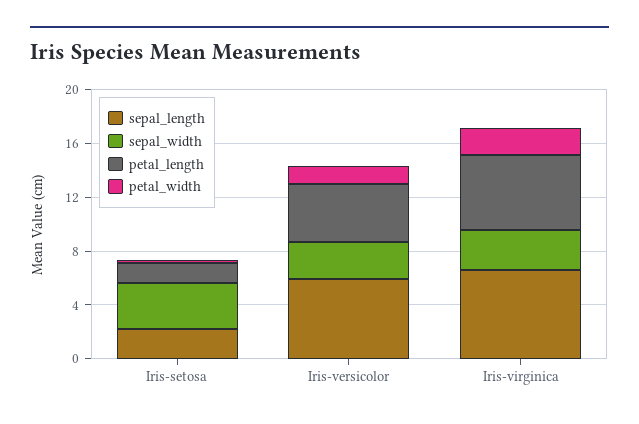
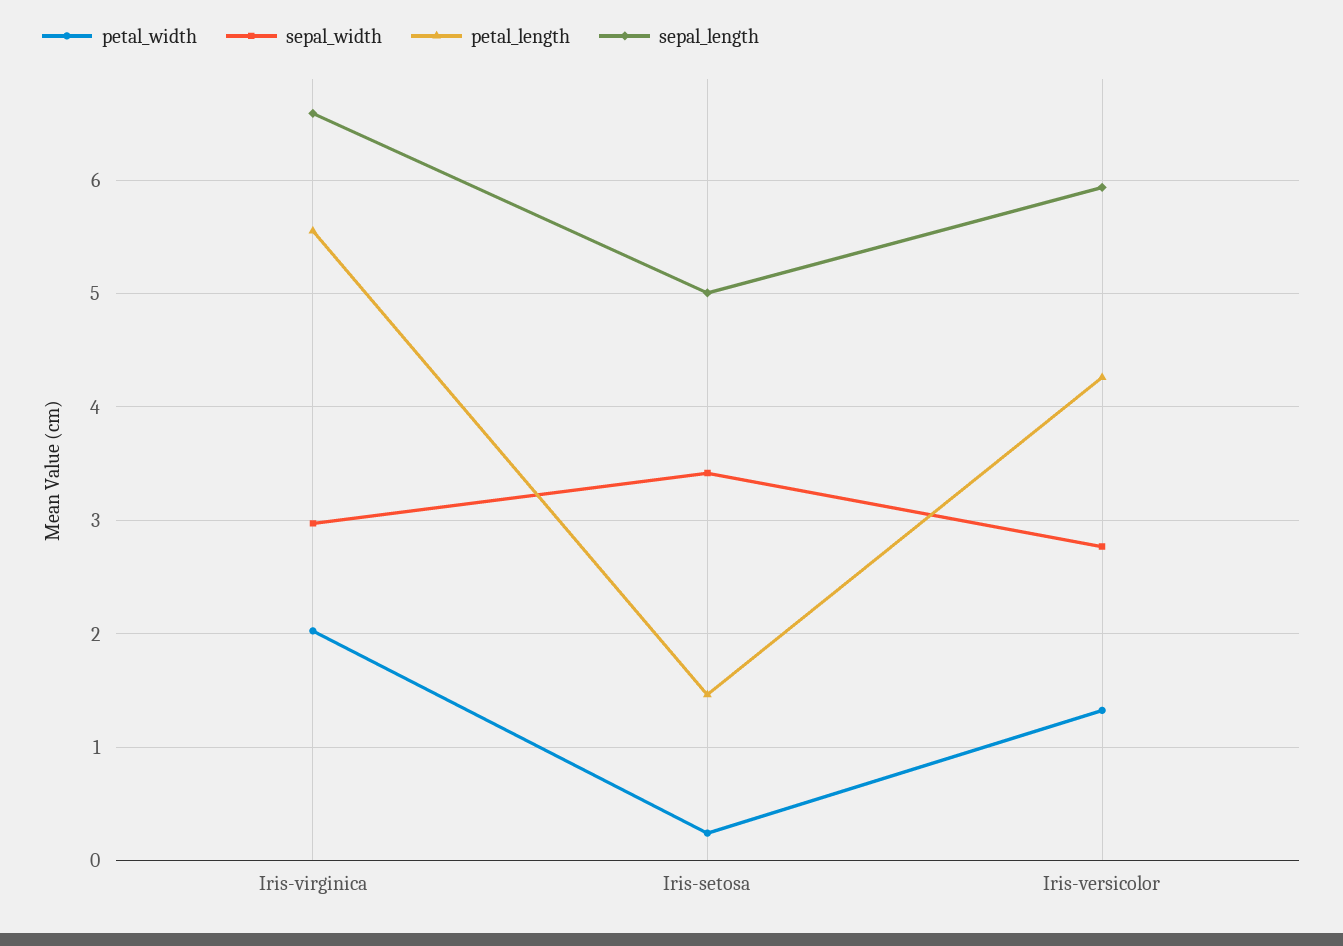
sepal_length, Iris-setosa: 2 -> 5

